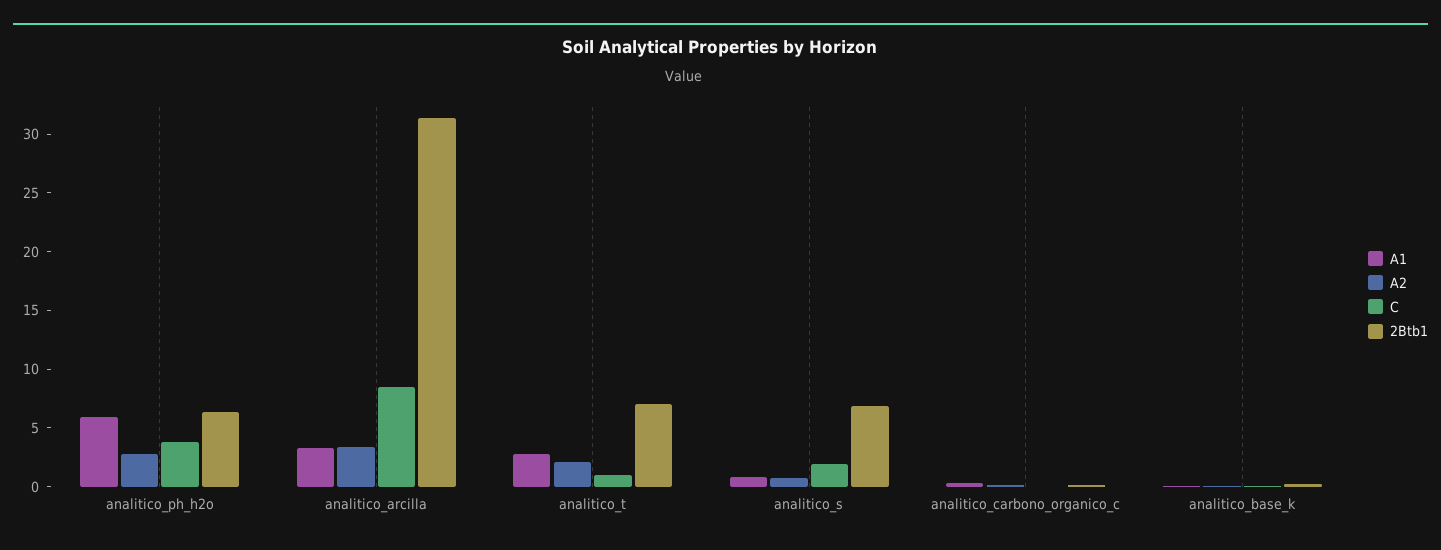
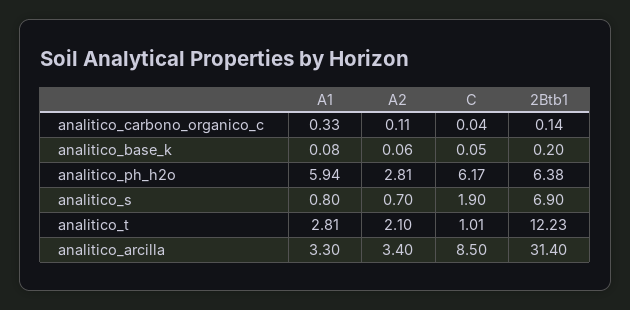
C, analitico_ph_h2o: 4 -> 6.17
2Btb1, analitico_t: 7 -> 12.23

